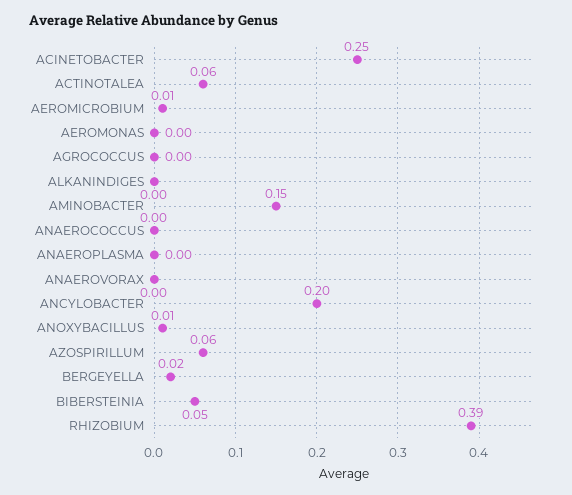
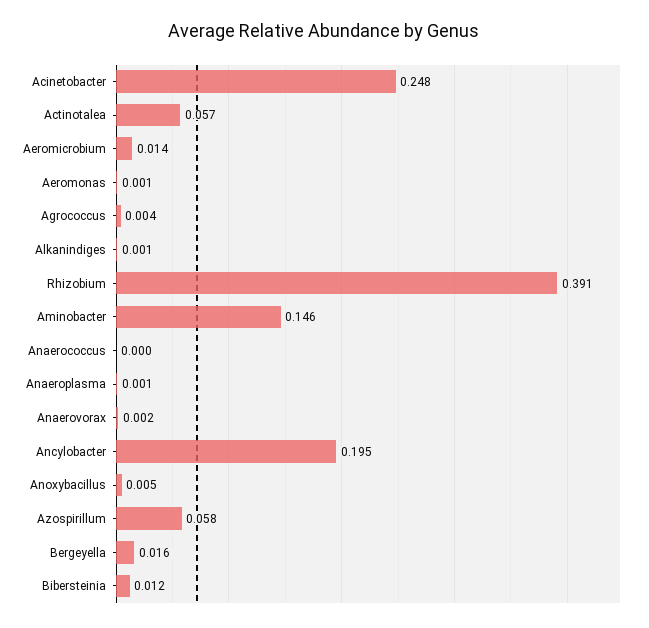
BIBERSTEINIA: 0.05 -> 0.012

